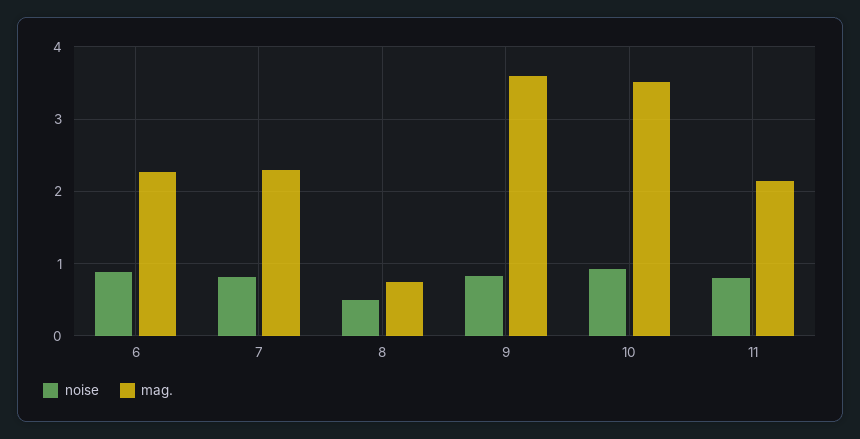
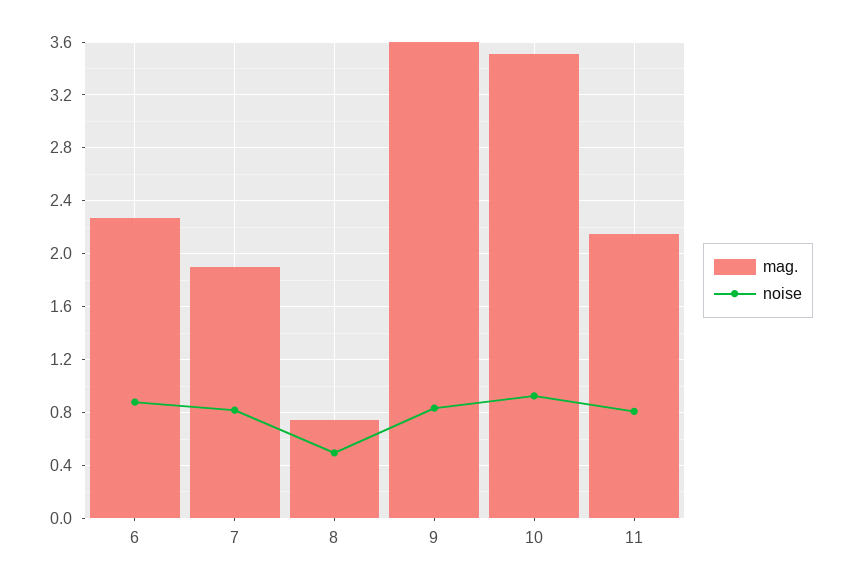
mag., 7: 2.3 -> 1.9

